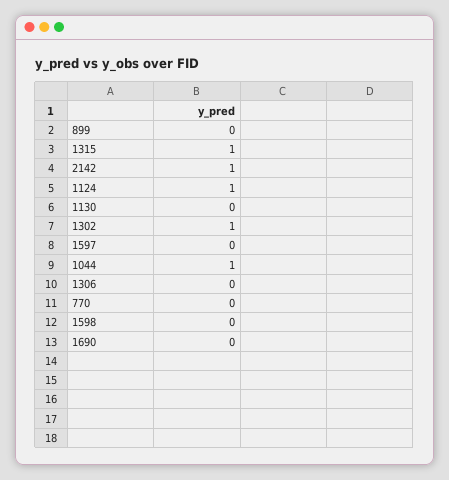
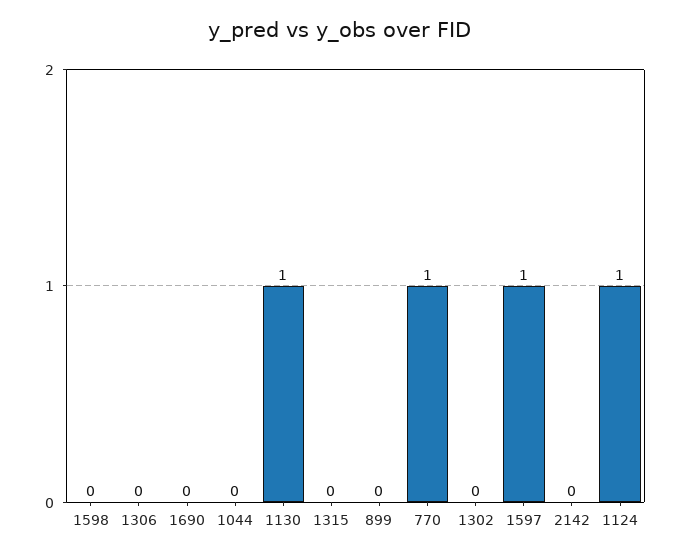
1315: 1 -> 0
2142: 1 -> 0
1130: 0 -> 1
1302: 1 -> 0
1597: 0 -> 1
1044: 1 -> 0
770: 0 -> 1

